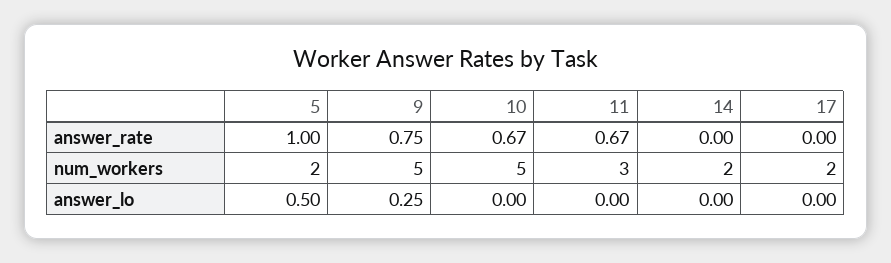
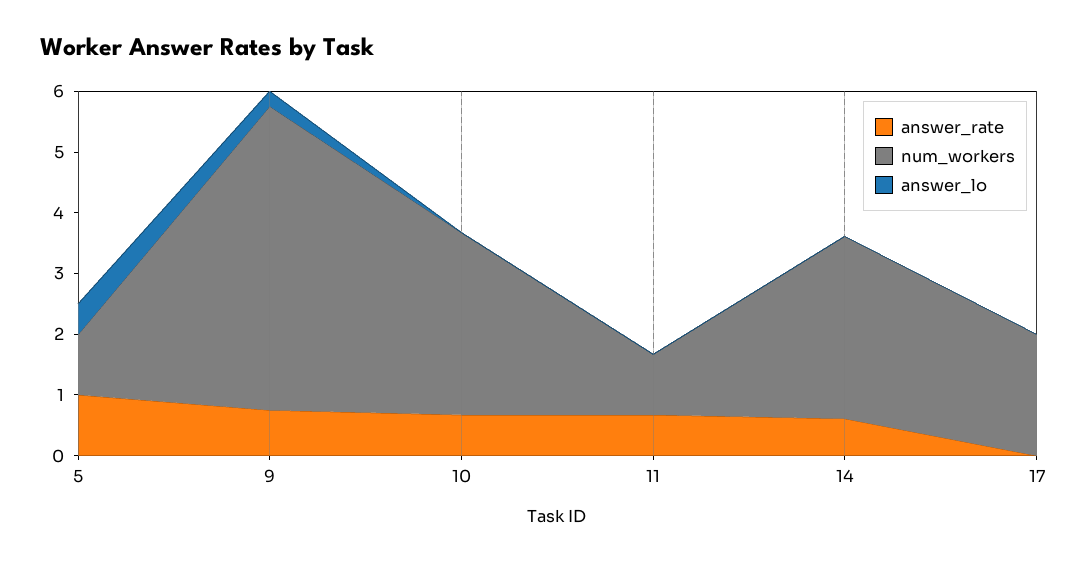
answer_rate, 14: 0 -> 0.6
num_workers, 5: 2 -> 1
num_workers, 10: 5 -> 3
num_workers, 11: 3 -> 1
num_workers, 14: 2 -> 3

